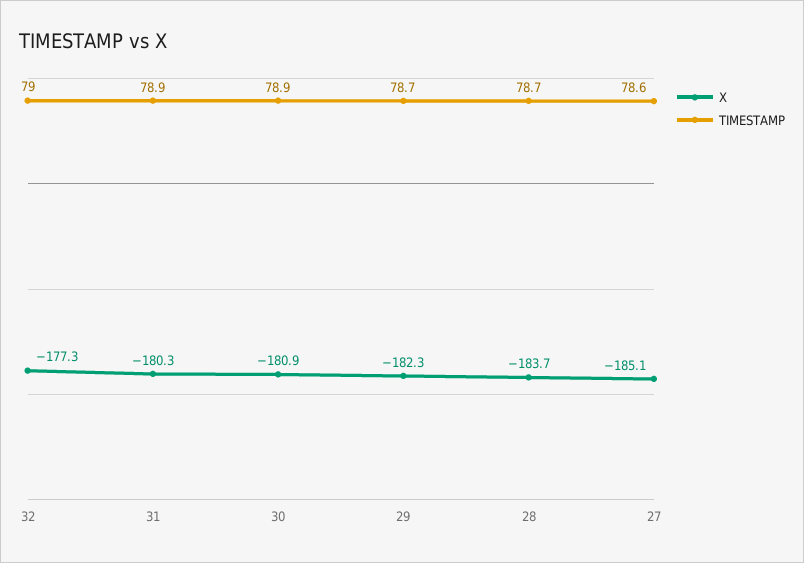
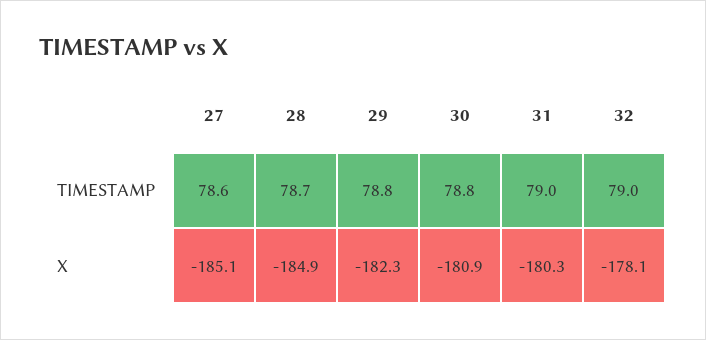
X, 32: -177.3 -> -178.1
TIMESTAMP, 31: 78.9 -> 79
TIMESTAMP, 30: 78.9 -> 78.8
TIMESTAMP, 29: 78.7 -> 78.8
X, 28: -183.7 -> -184.9

